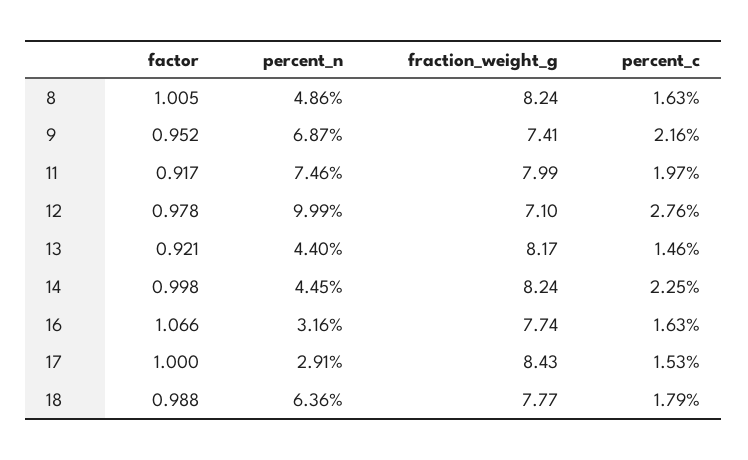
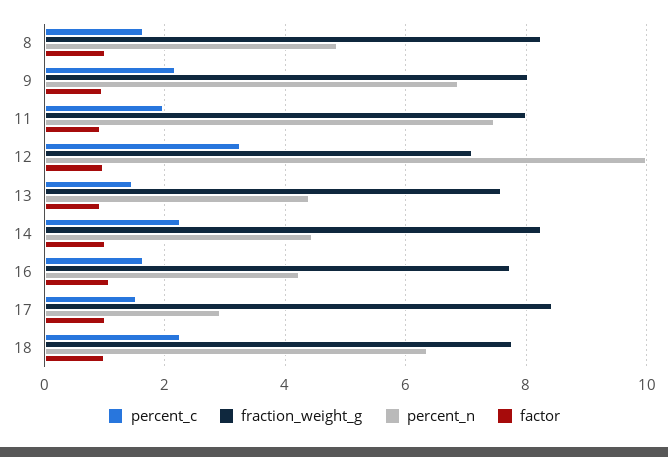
fraction_weight_g, 9: 7.41 -> 8
percent_c, 12: 2.76 -> 3.2
fraction_weight_g, 13: 8.17 -> 7.6
percent_n, 16: 3.16 -> 4.2
percent_c, 18: 1.79 -> 2.2

